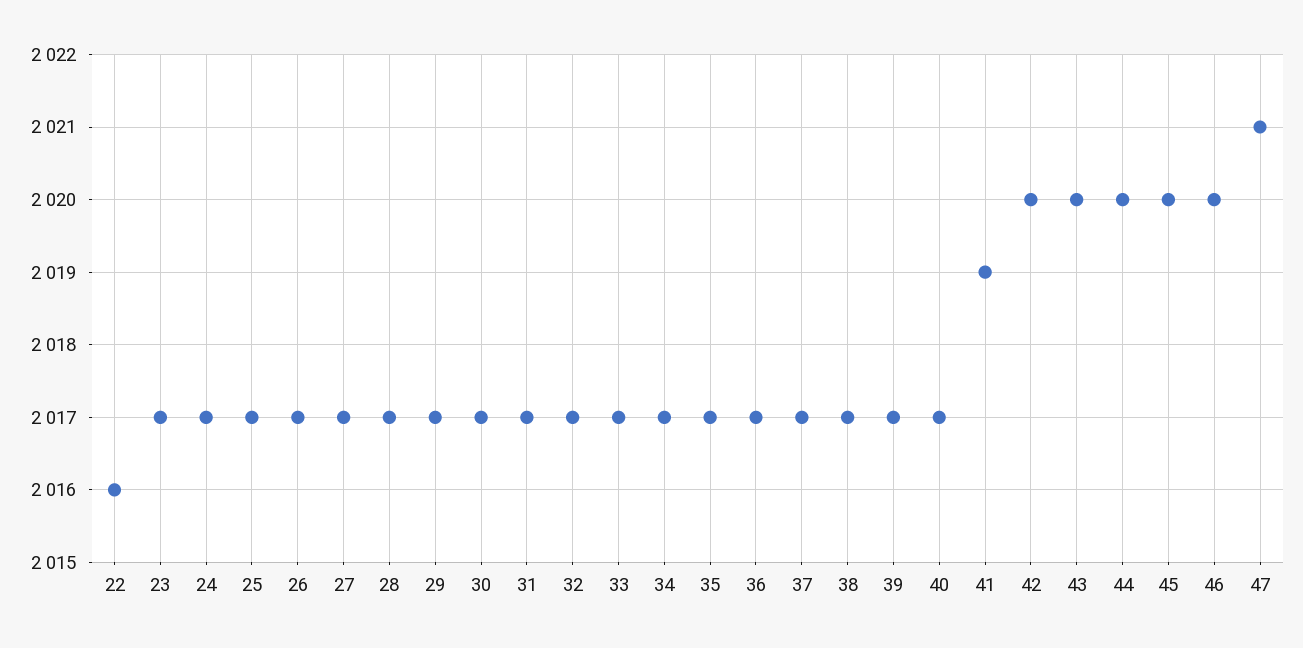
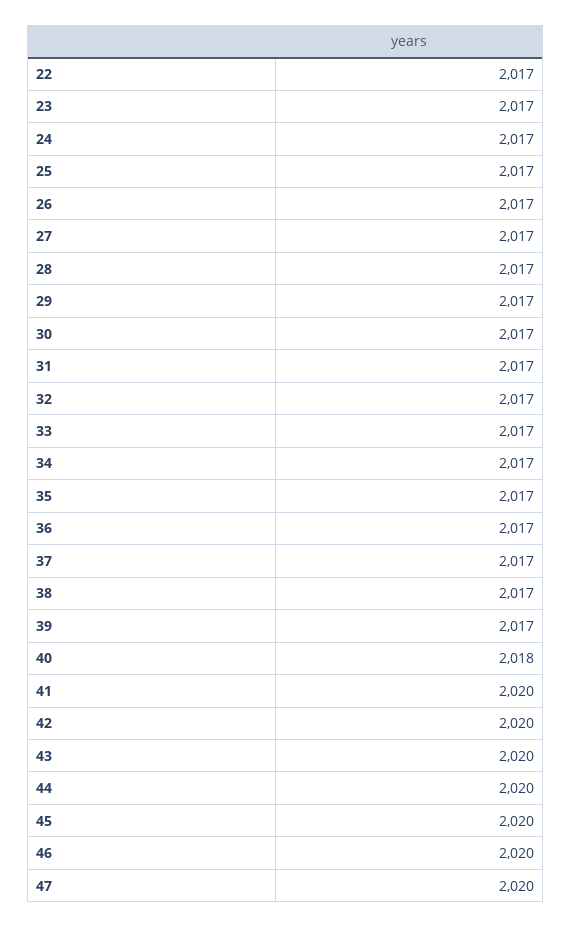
22: 2016 -> 2017
40: 2017 -> 2018
41: 2019 -> 2020
47: 2021 -> 2020

